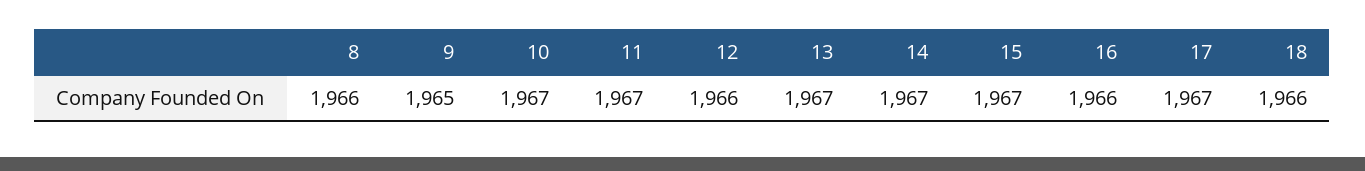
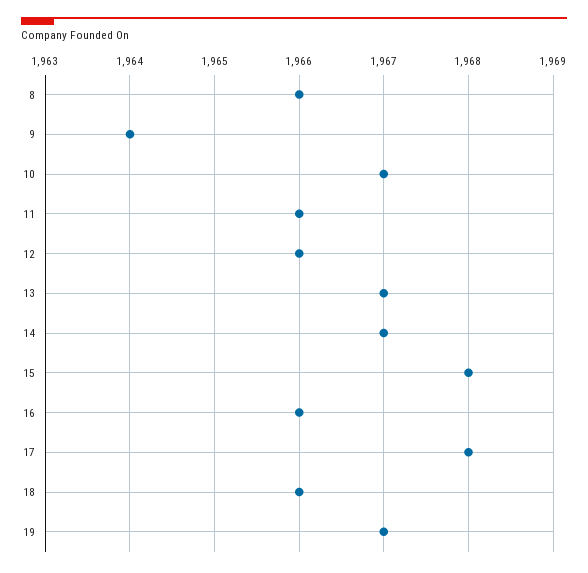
9: 1965 -> 1964
11: 1967 -> 1966
15: 1967 -> 1968
17: 1967 -> 1968
19: none -> 1967

